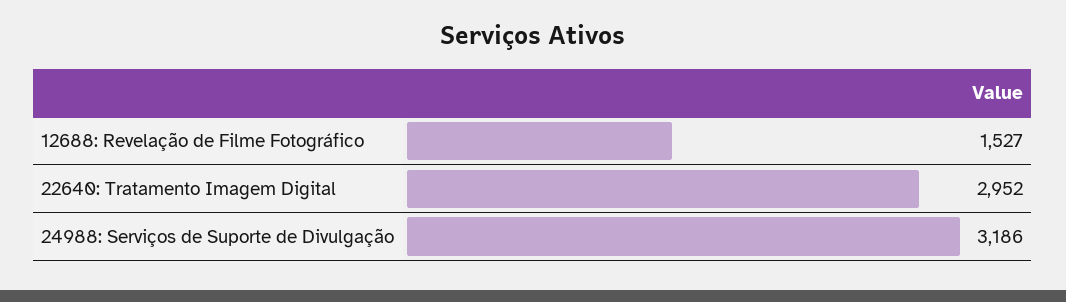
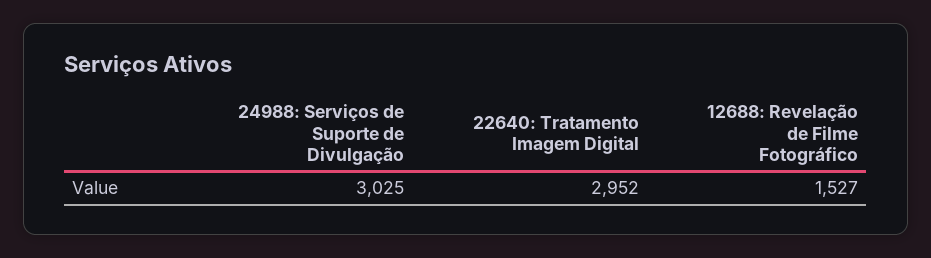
24988: Serviços de Suporte de Divulgação: 3186 -> 3025

